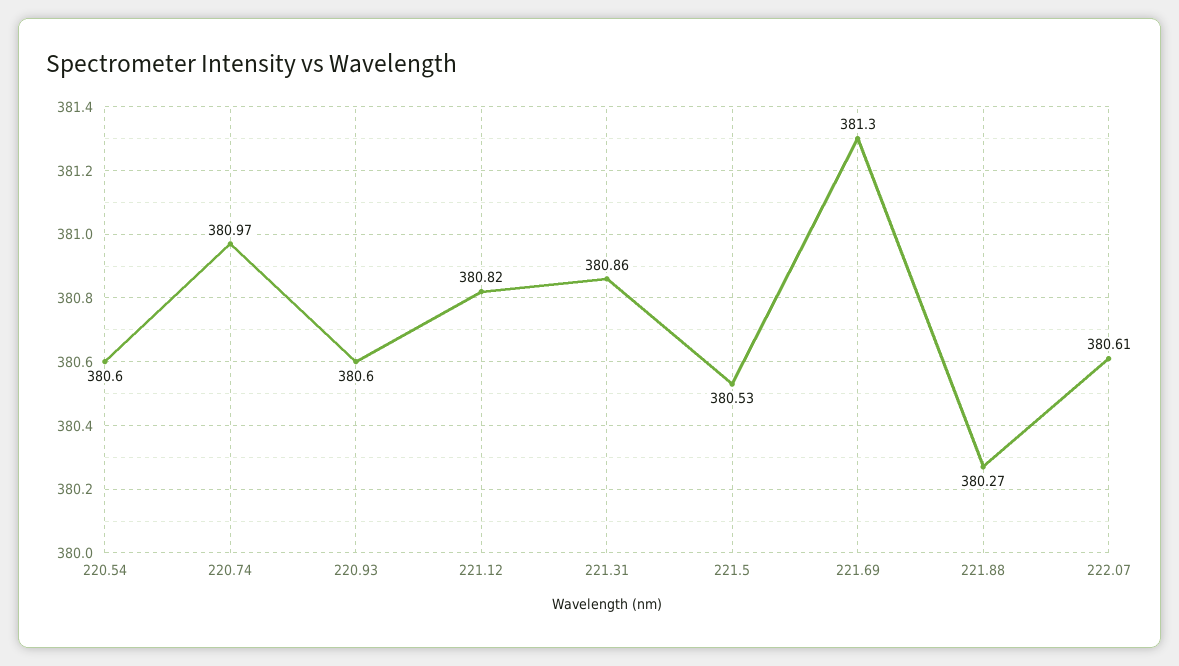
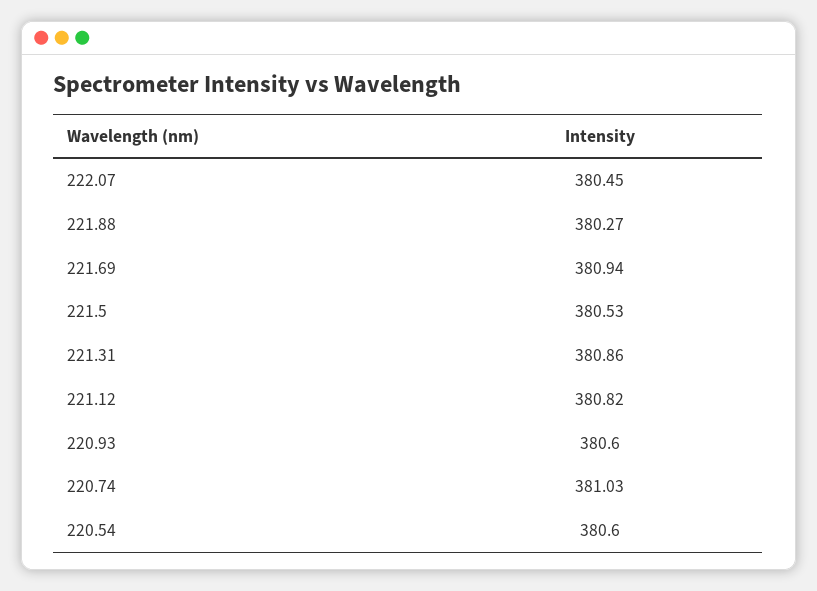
220.74: 380.97 -> 381.03
221.69: 381.3 -> 380.94
222.07: 380.61 -> 380.45

